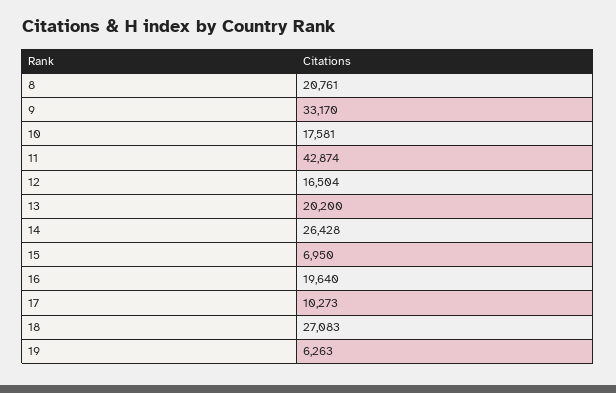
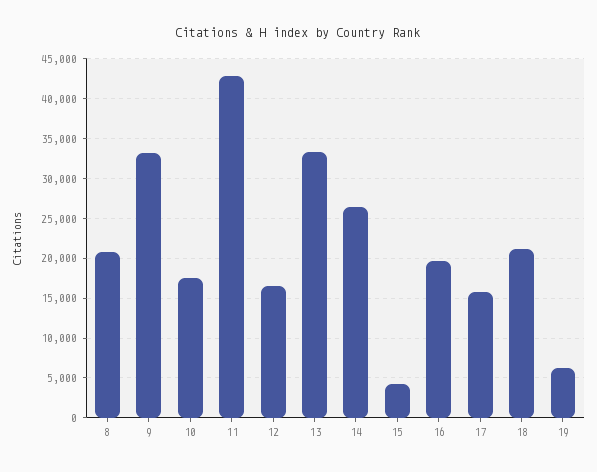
13: 20200 -> 33000
15: 6950 -> 4000
17: 10273 -> 16000
18: 27083 -> 21000

